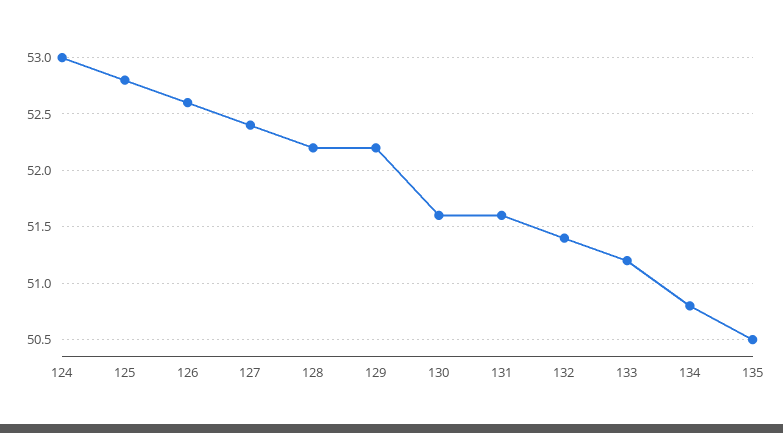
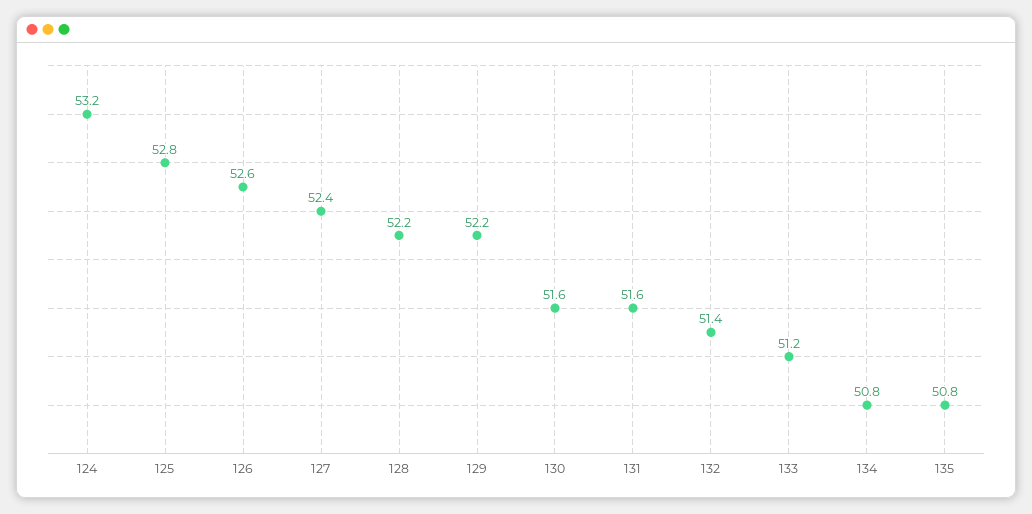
124: 53 -> 53.2
135: 50.5 -> 50.8

